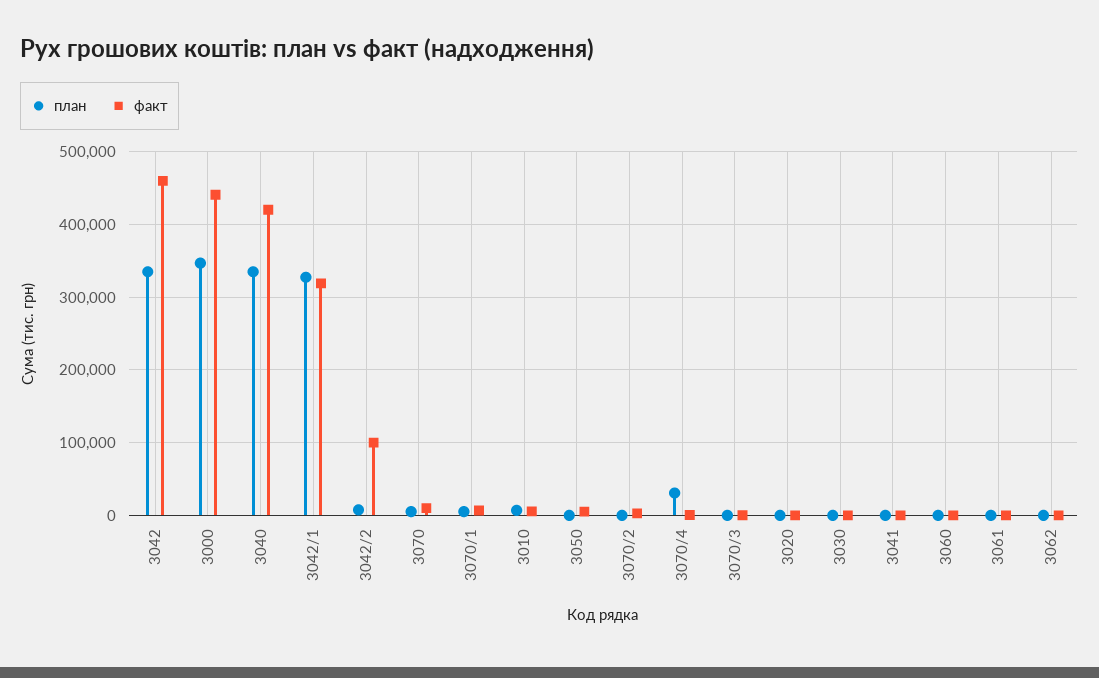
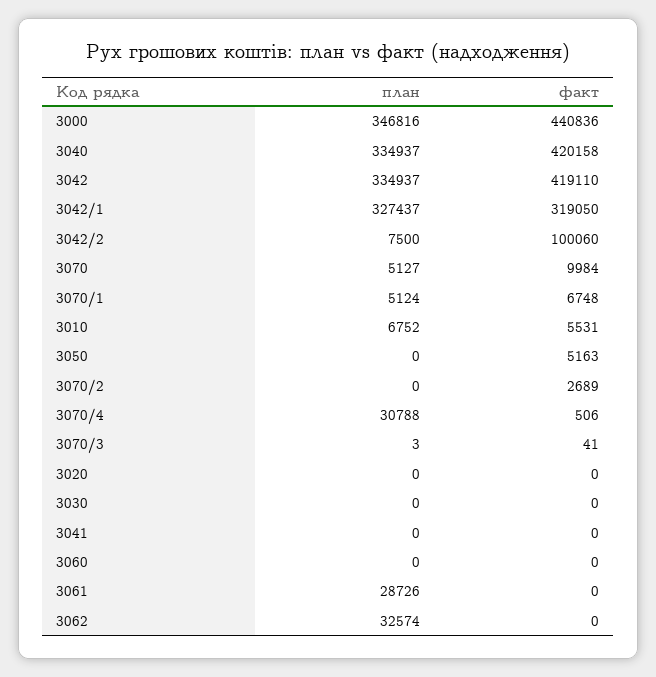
факт, 3042: 460000 -> 419110
план, 3061: 0 -> 28726
план, 3062: 0 -> 32574

